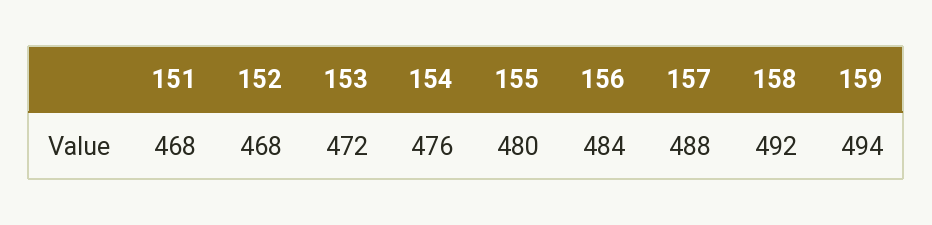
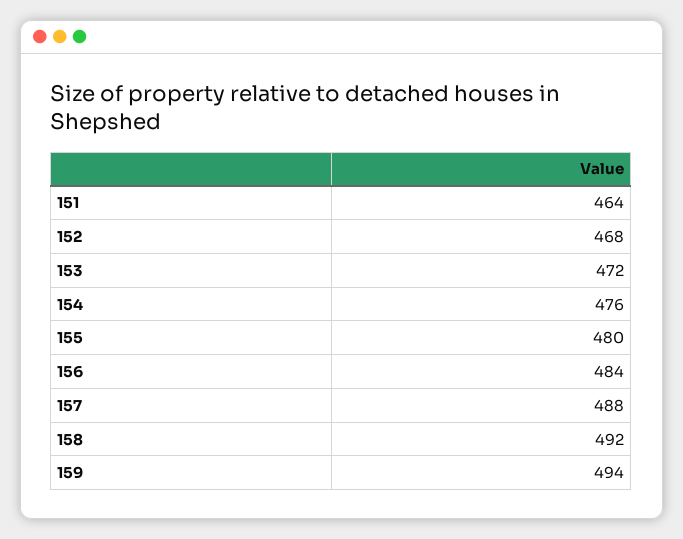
151: 468 -> 464

